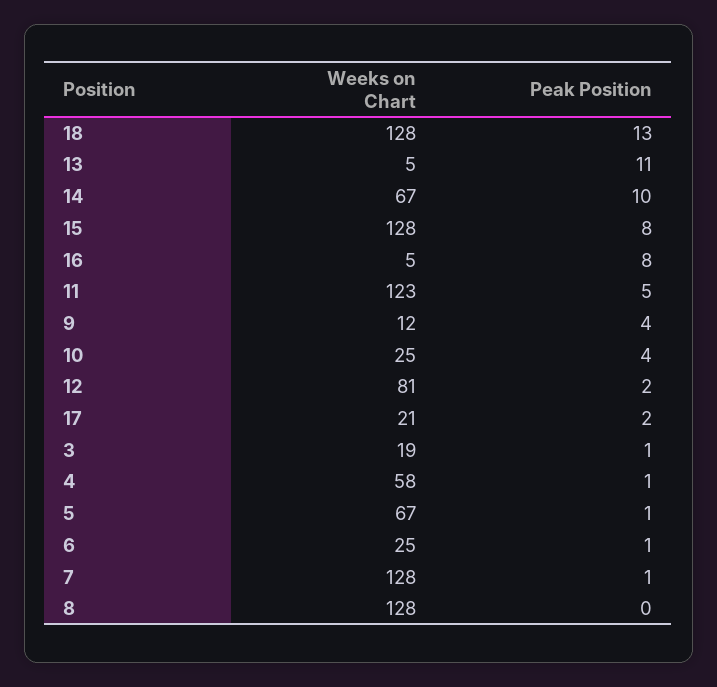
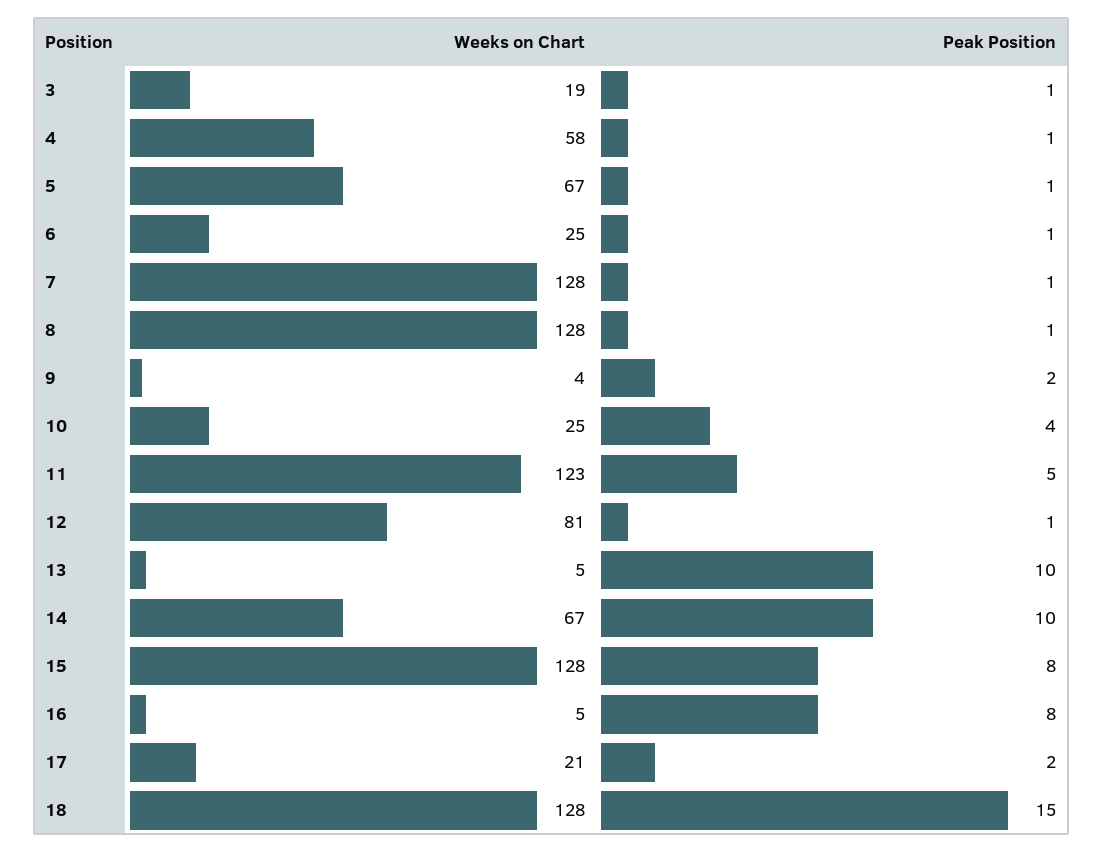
Peak Position, 18: 13 -> 15
Peak Position, 13: 11 -> 10
Weeks on Chart, 9: 12 -> 4
Peak Position, 9: 4 -> 2
Peak Position, 12: 2 -> 1
Peak Position, 8: 0 -> 1

